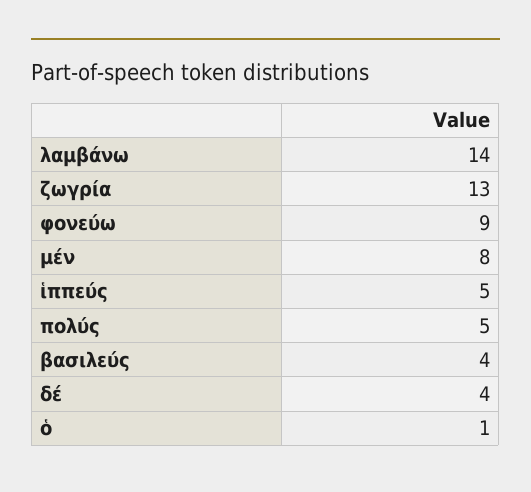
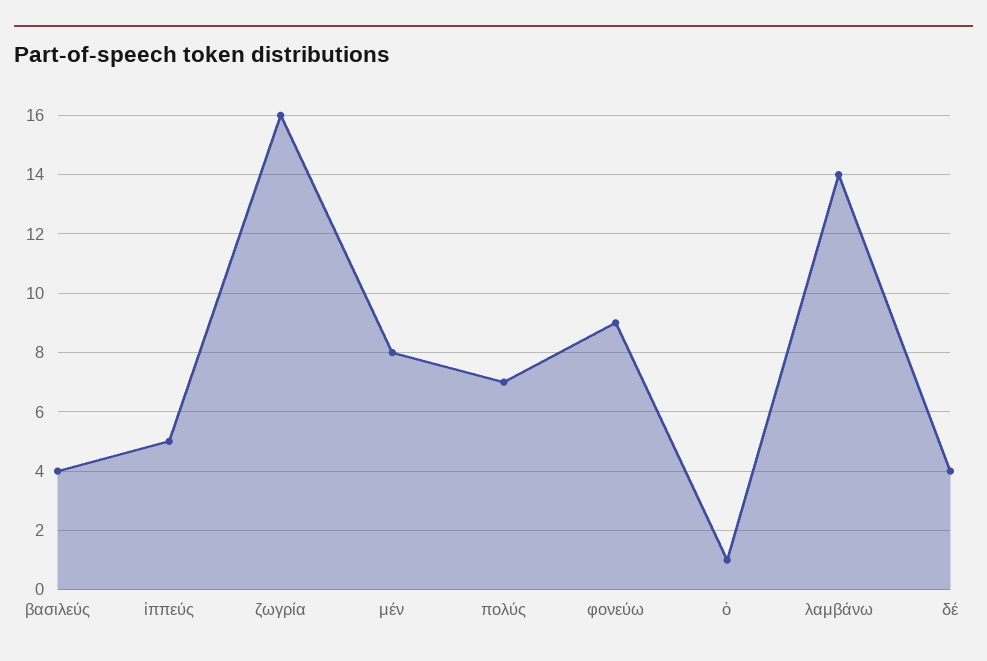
ζωγρία: 13 -> 16
πολύς: 5 -> 7

